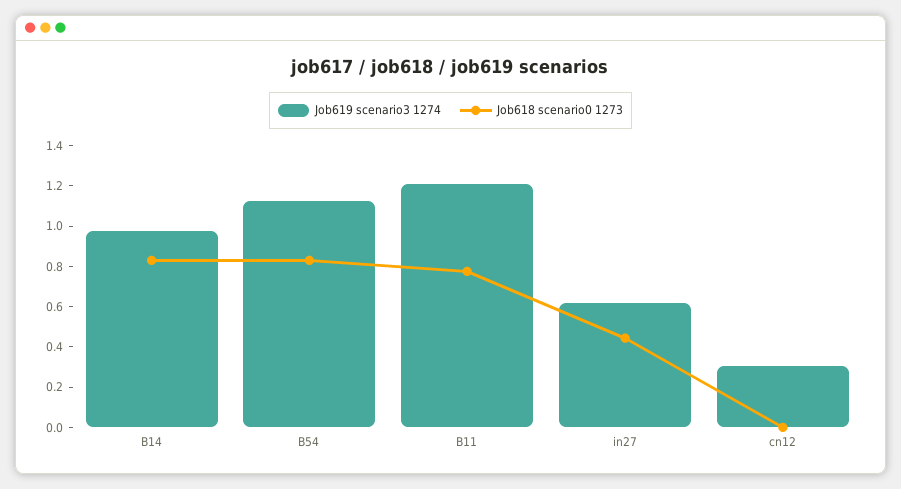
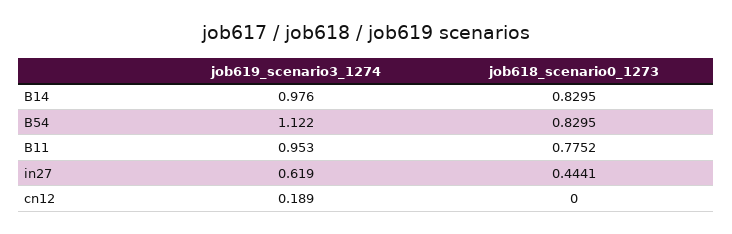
Job619 scenario3 1274, B11: 1.2 -> 0.953
Job619 scenario3 1274, cn12: 0.3 -> 0.189

